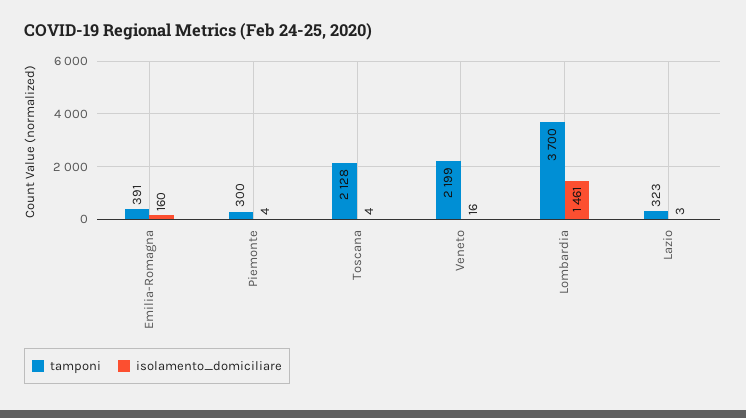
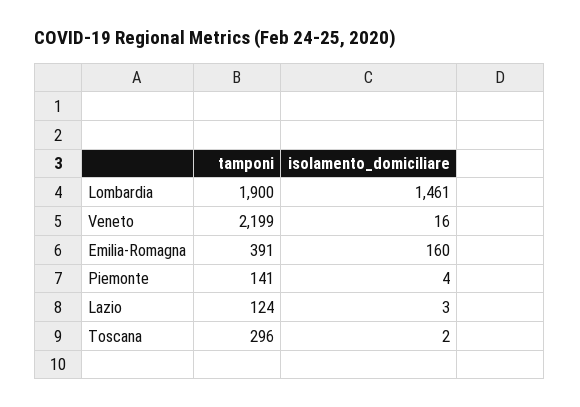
tamponi, Piemonte: 300 -> 141
tamponi, Toscana: 2128 -> 296
isolamento_domiciliare, Toscana: 4 -> 2
tamponi, Lombardia: 3700 -> 1900
tamponi, Lazio: 323 -> 124

